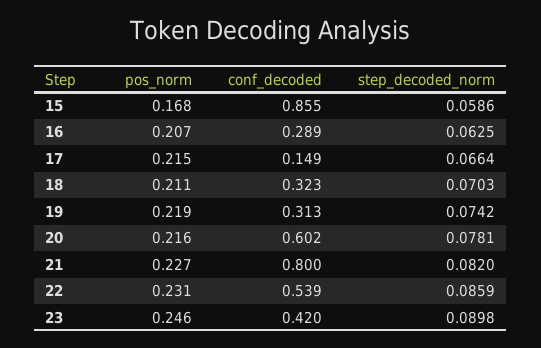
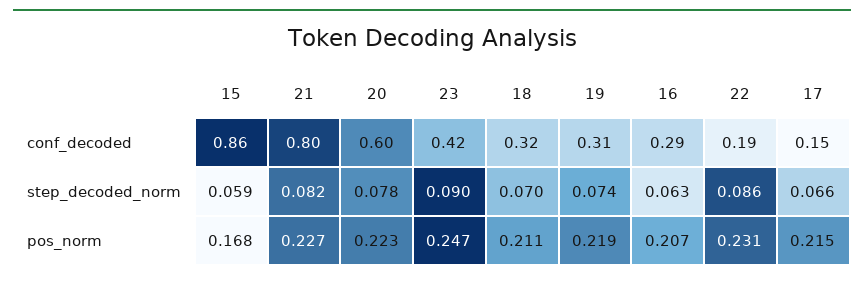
pos_norm, 20: 0.216 -> 0.223
conf_decoded, 22: 0.539 -> 0.19
pos_norm, 23: 0.246 -> 0.247

